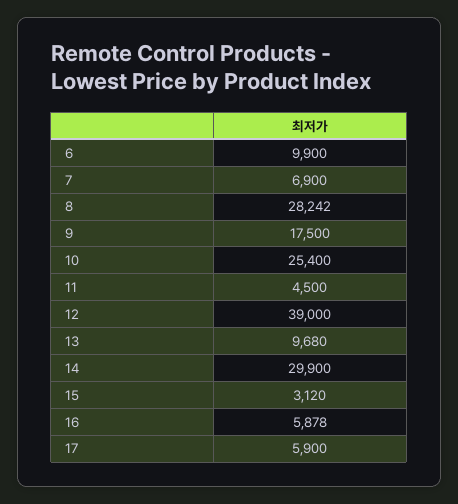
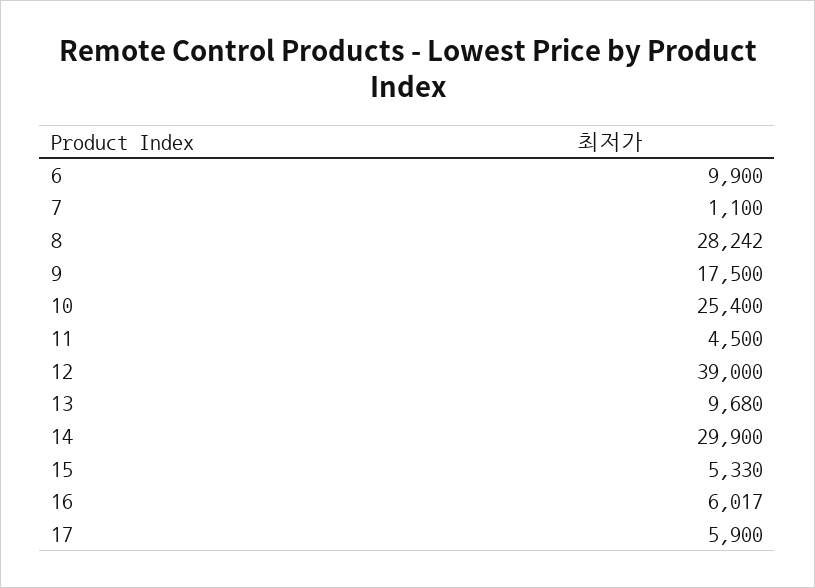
7: 6900 -> 1100
15: 3120 -> 5330
16: 5878 -> 6017

